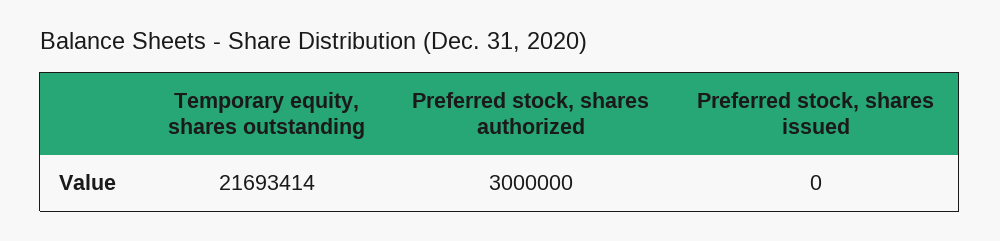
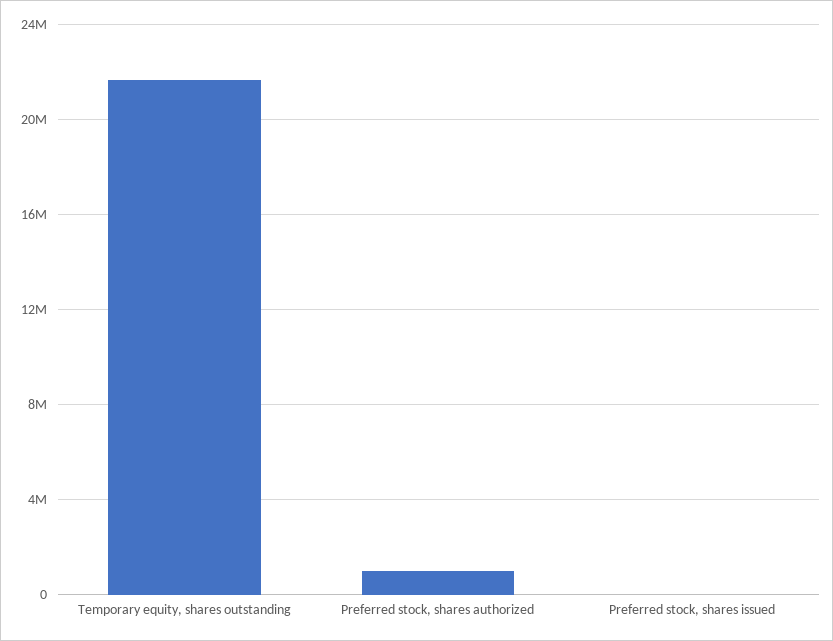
Preferred stock, shares authorized: 3000000 -> 1000000

